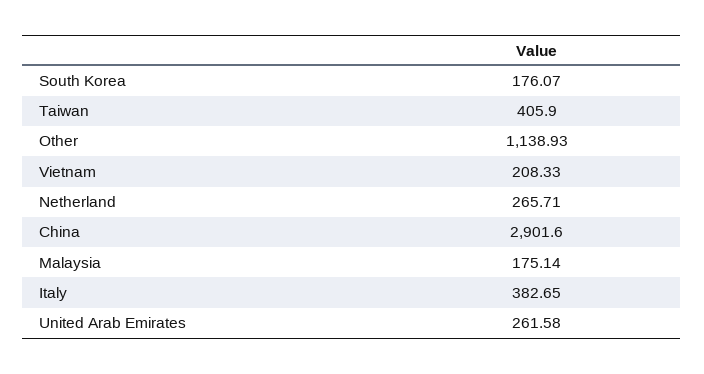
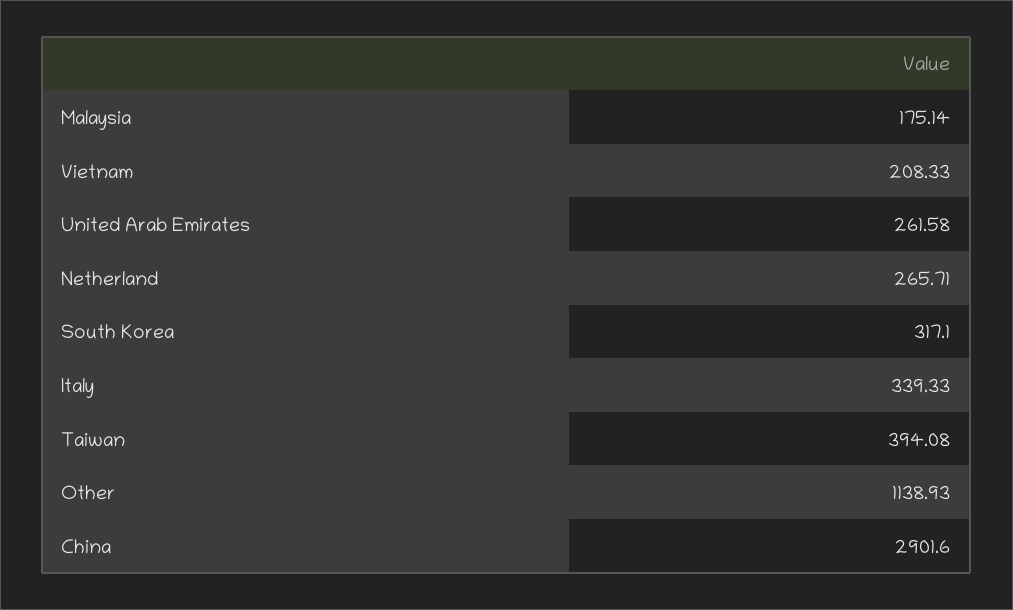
South Korea: 176.07 -> 317.1
Taiwan: 405.9 -> 394.08
Italy: 382.65 -> 339.33

